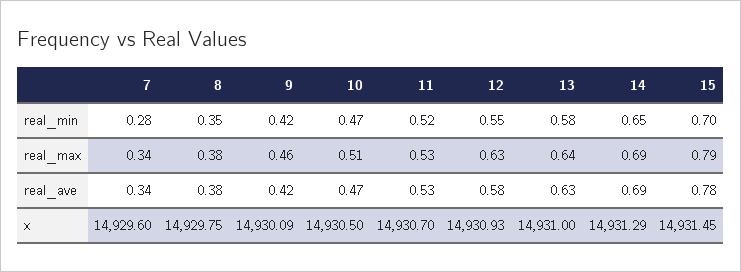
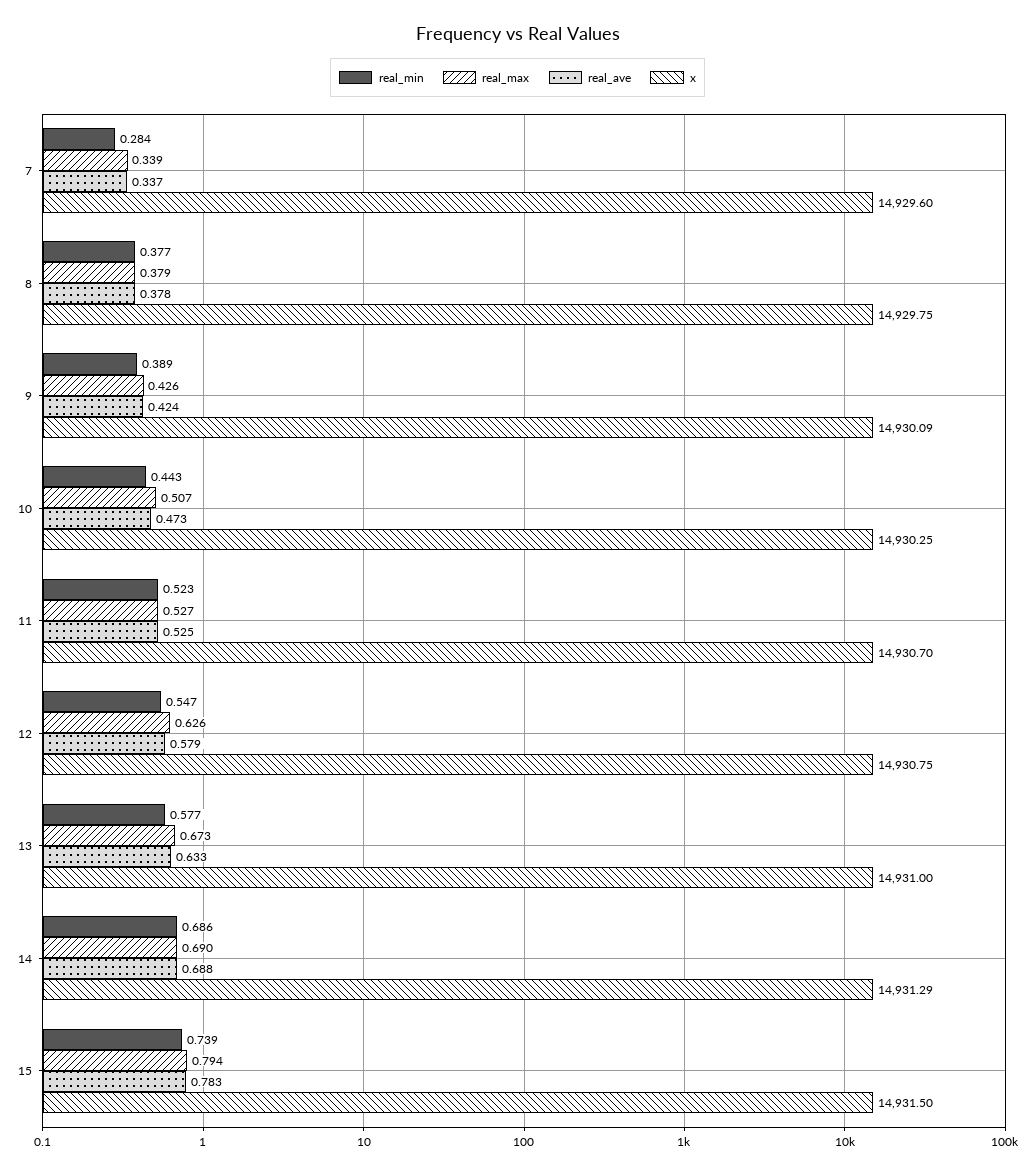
real_min, 8: 0.35 -> 0.377
real_min, 9: 0.42 -> 0.389
real_min, 10: 0.47 -> 0.443
real_min, 14: 0.65 -> 0.686
real_min, 15: 0.7 -> 0.739
real_max, 9: 0.46 -> 0.426
real_max, 13: 0.64 -> 0.673
x, 10: 14930.5 -> 14930.25
x, 12: 14930.93 -> 14930.75
x, 15: 14931.45 -> 14931.5

